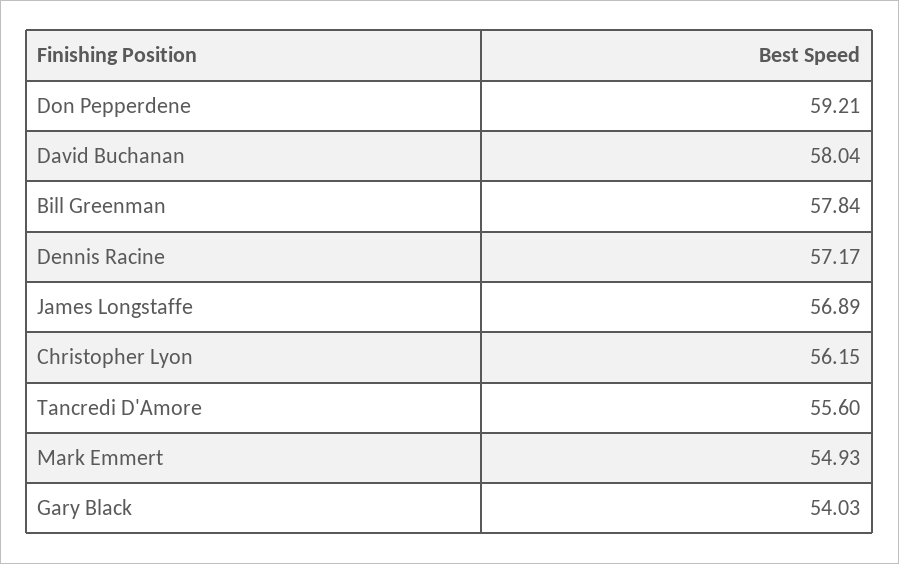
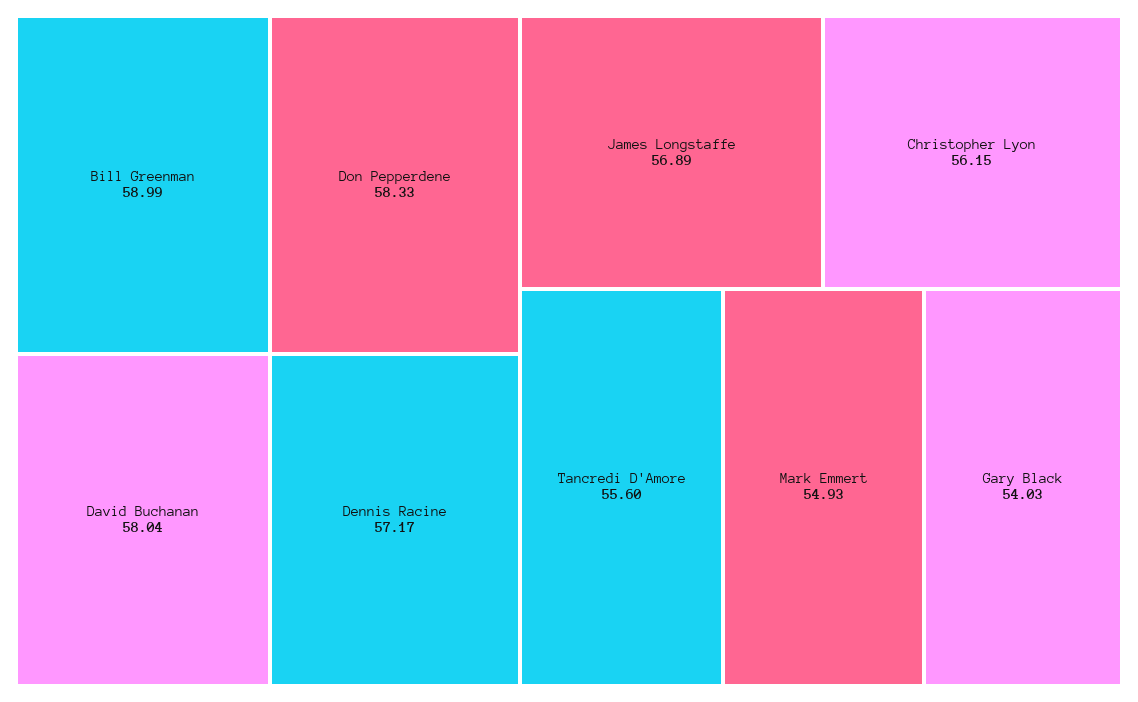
Don Pepperdene: 59.21 -> 58.33
Bill Greenman: 57.84 -> 58.99

